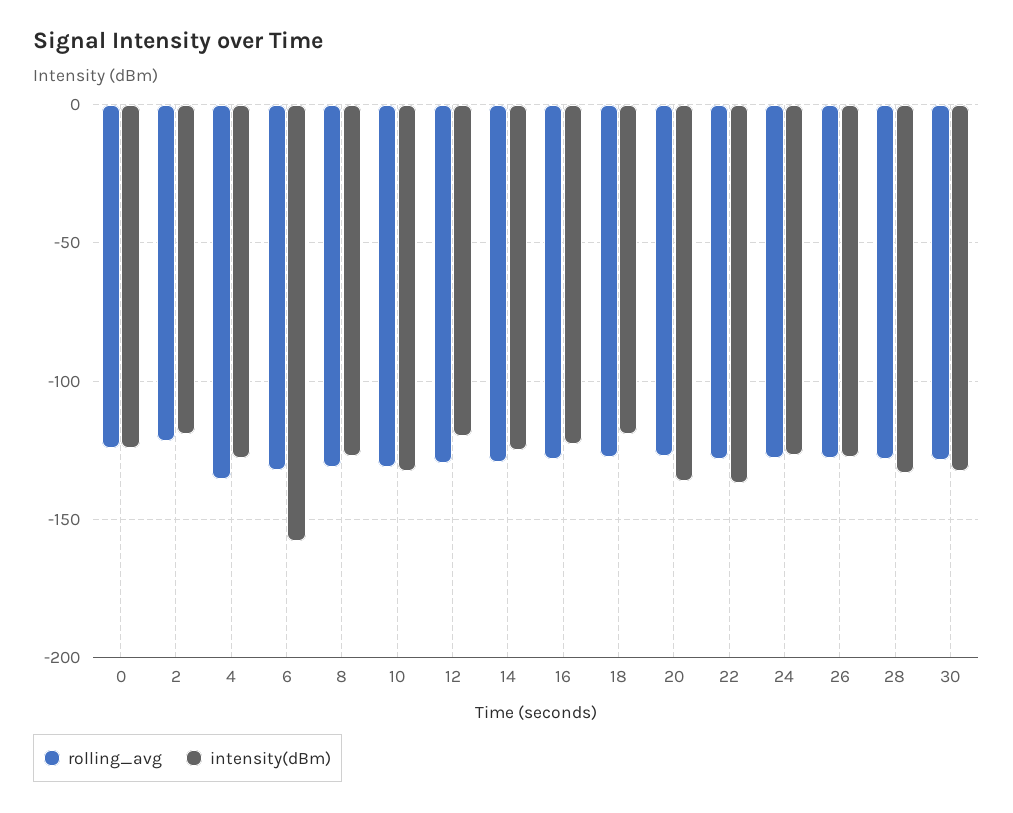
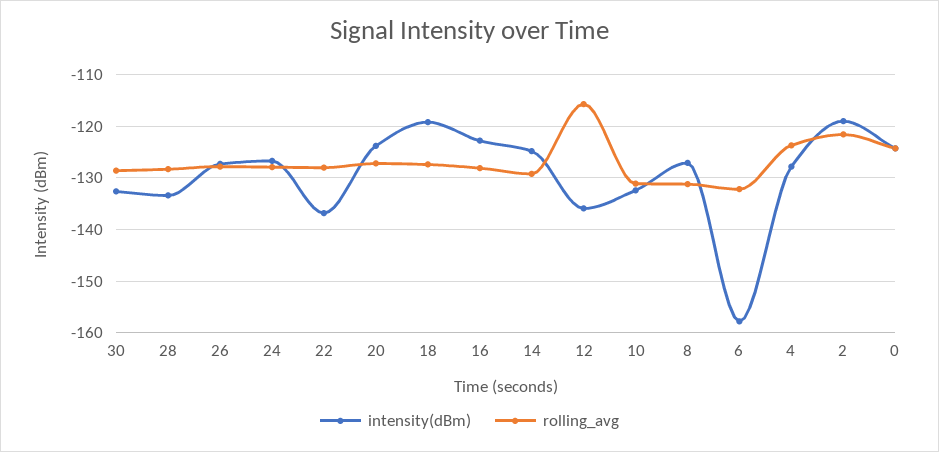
rolling_avg, 4: -135 -> -124
rolling_avg, 12: -130 -> -116
intensity(dBm), 12: -120 -> -136
intensity(dBm), 20: -135 -> -124

